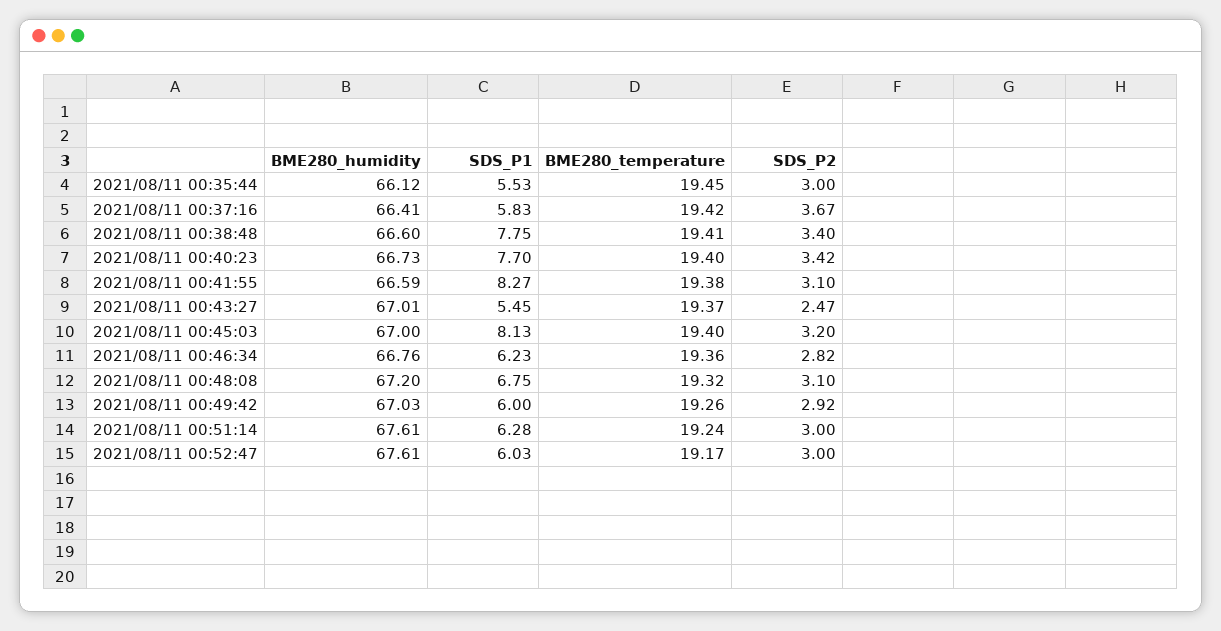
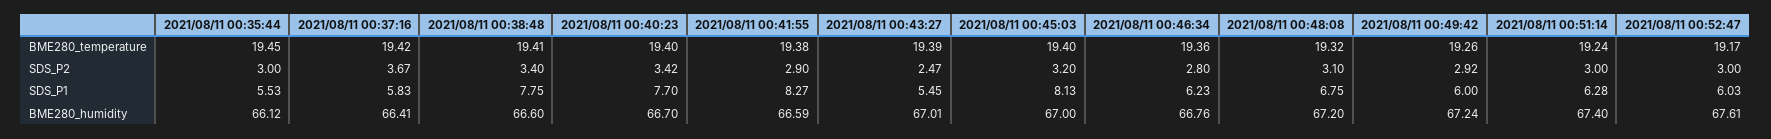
BME280_humidity, 2021/08/11 00:40:23: 66.73 -> 66.7
SDS_P2, 2021/08/11 00:41:55: 3.1 -> 2.9
BME280_temperature, 2021/08/11 00:43:27: 19.37 -> 19.39
SDS_P2, 2021/08/11 00:46:34: 2.82 -> 2.8
BME280_humidity, 2021/08/11 00:49:42: 67.03 -> 67.24
BME280_humidity, 2021/08/11 00:51:14: 67.61 -> 67.4

